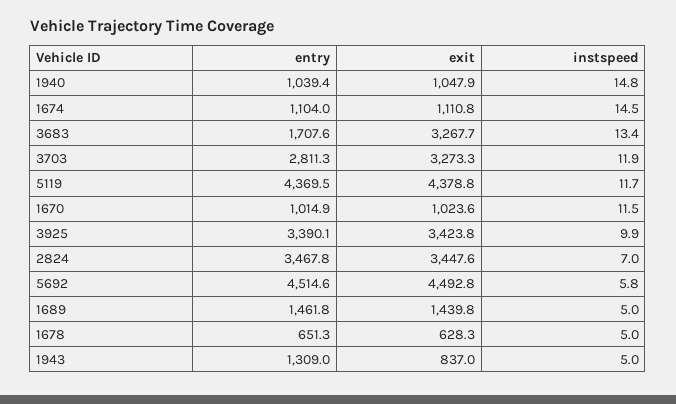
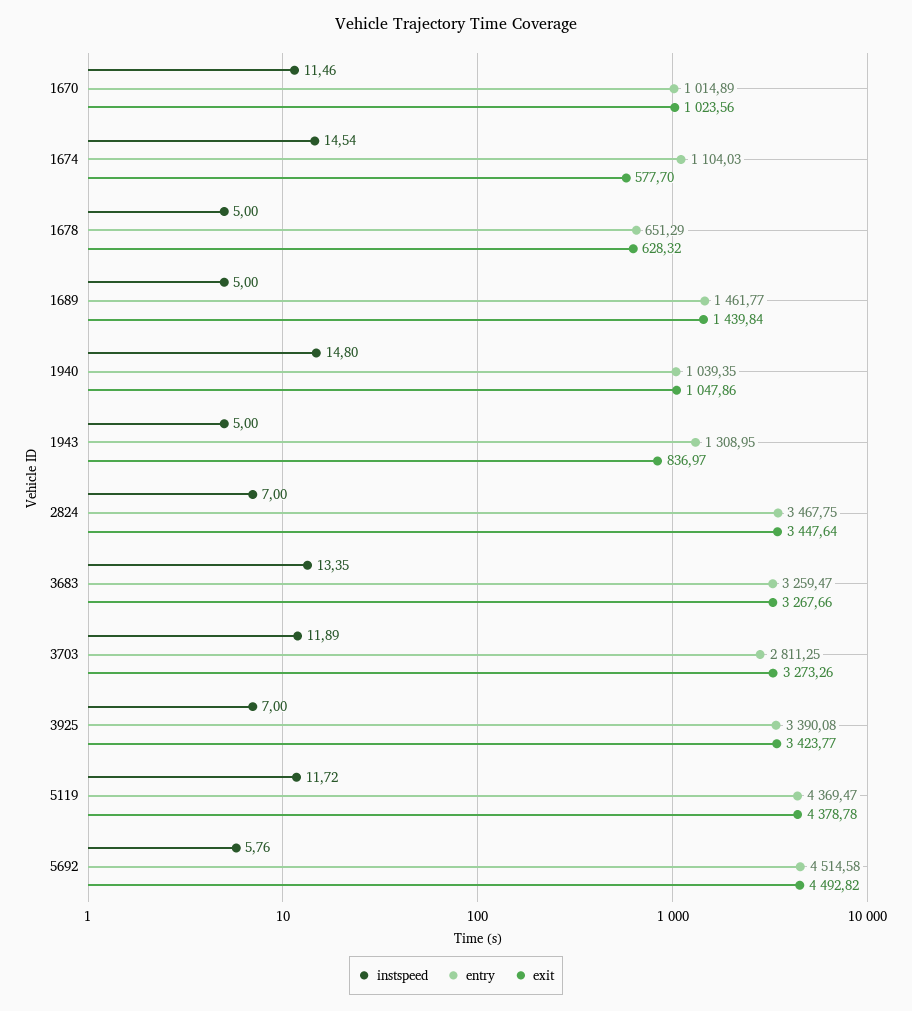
exit, 1674: 1110.8 -> 577.7
entry, 3683: 1707.6 -> 3259.47
instspeed, 3925: 9.9 -> 7

